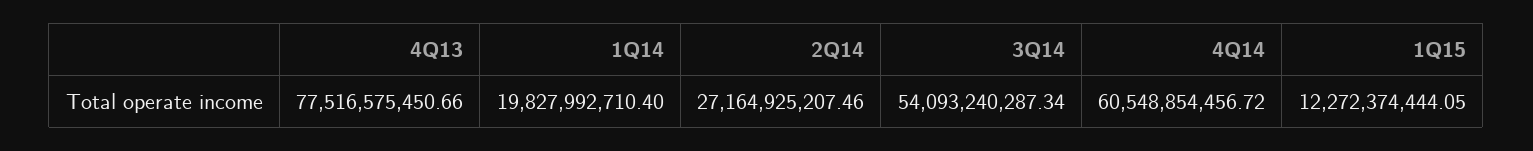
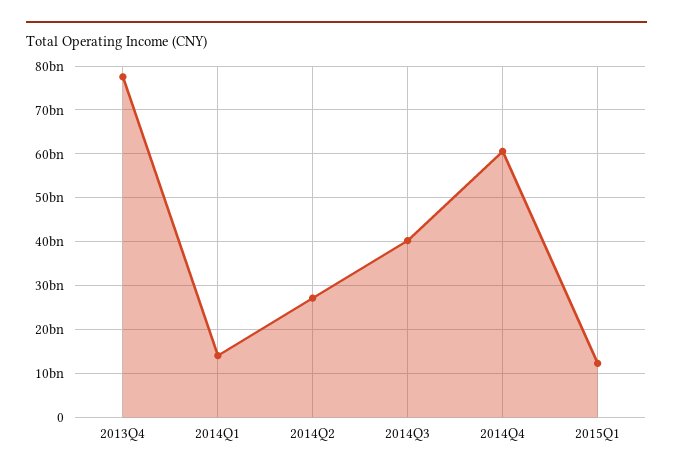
1Q14: 19827992710.4 -> 14000000000
3Q14: 54093240287.34 -> 40000000000

